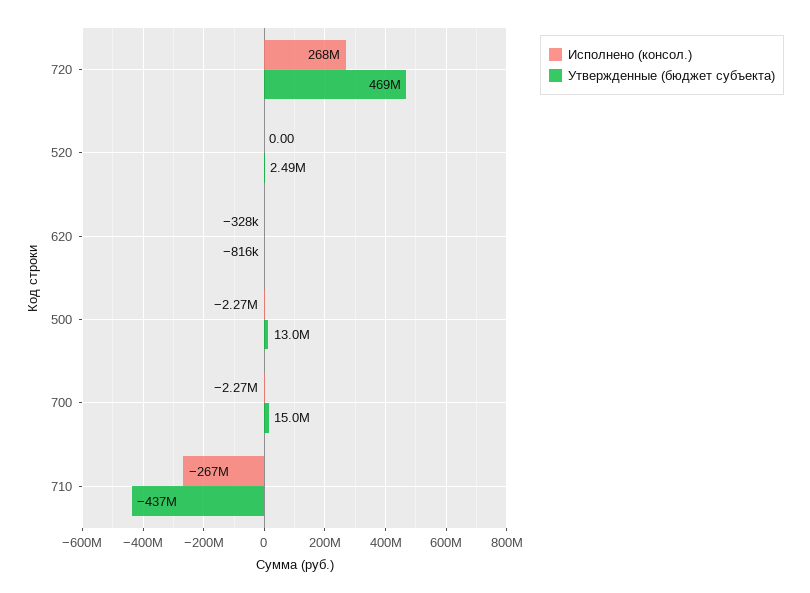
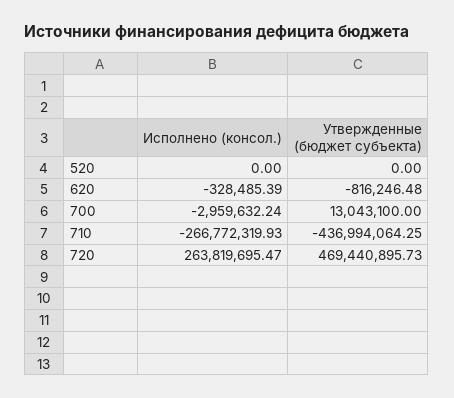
Исполнено (консол.), 720: 268000000 -> 263819695.47
Утвержденные (бюджет субъекта), 520: 2490000 -> 0
Исполнено (консол.), 500: -2270000 -> none
Утвержденные (бюджет субъекта), 500: 13000000 -> none
Исполнено (консол.), 700: -2270000 -> -2959632.24
Утвержденные (бюджет субъекта), 700: 15000000 -> 13043100

